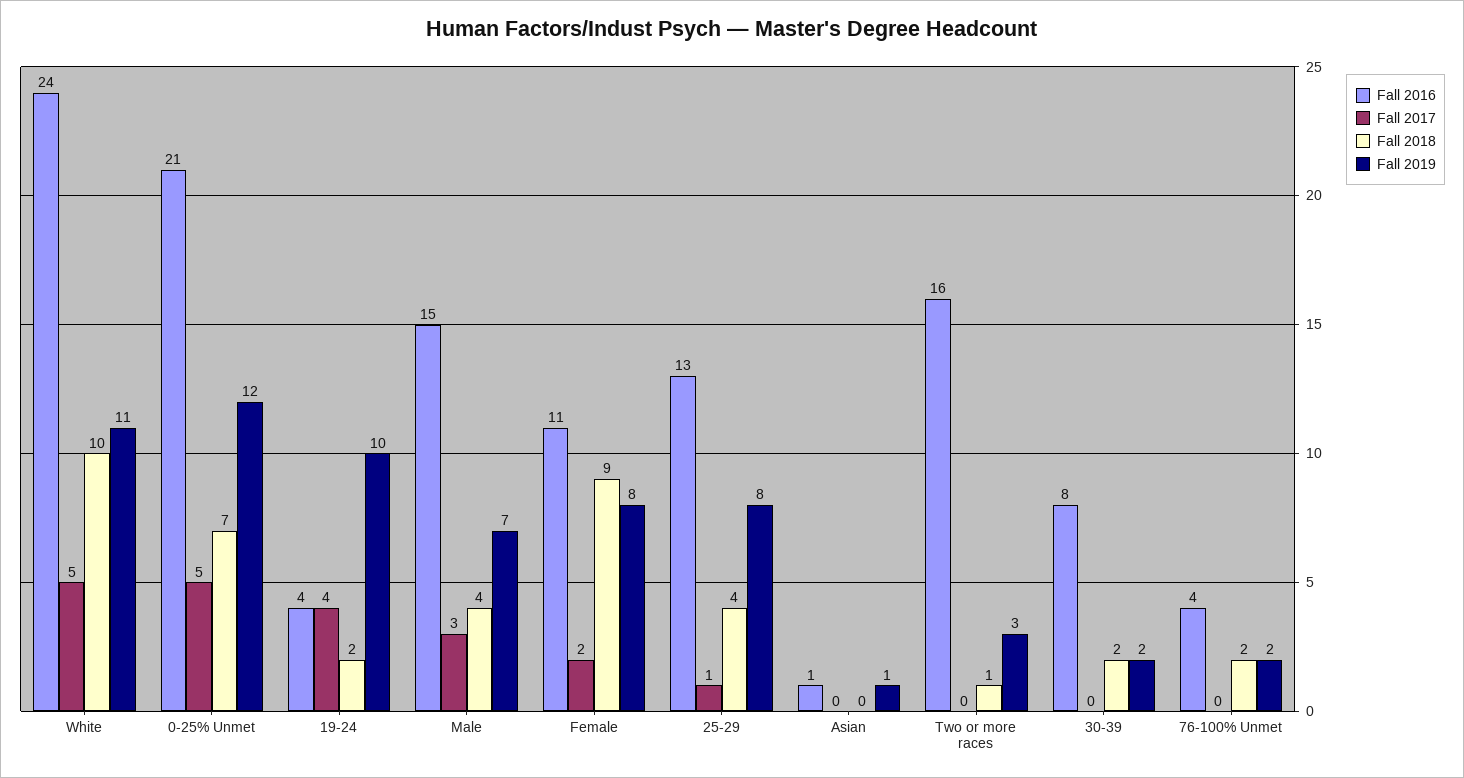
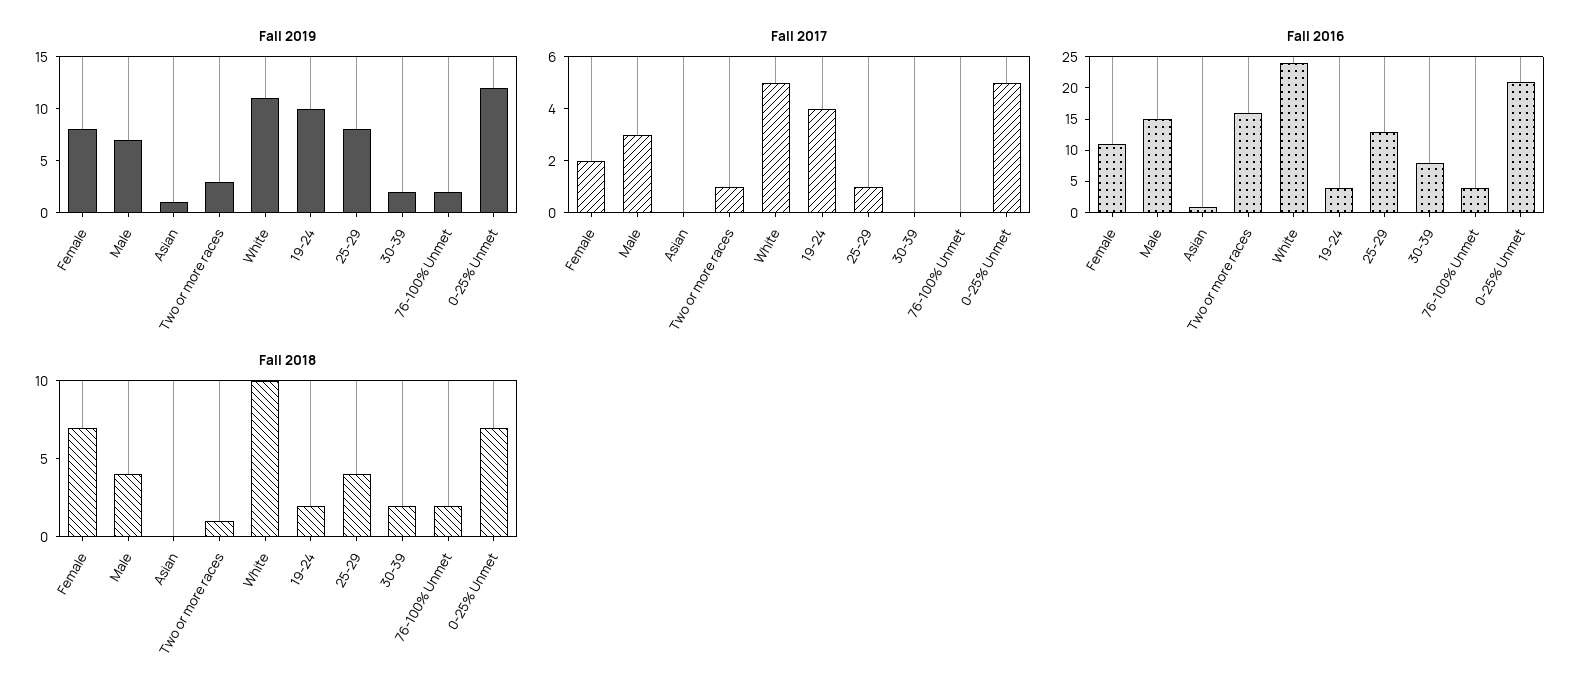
Fall 2018, Female: 9 -> 7
Fall 2017, Two or more races: 0 -> 1

